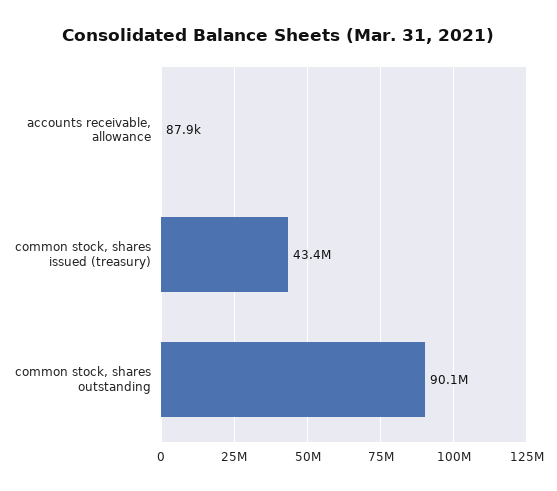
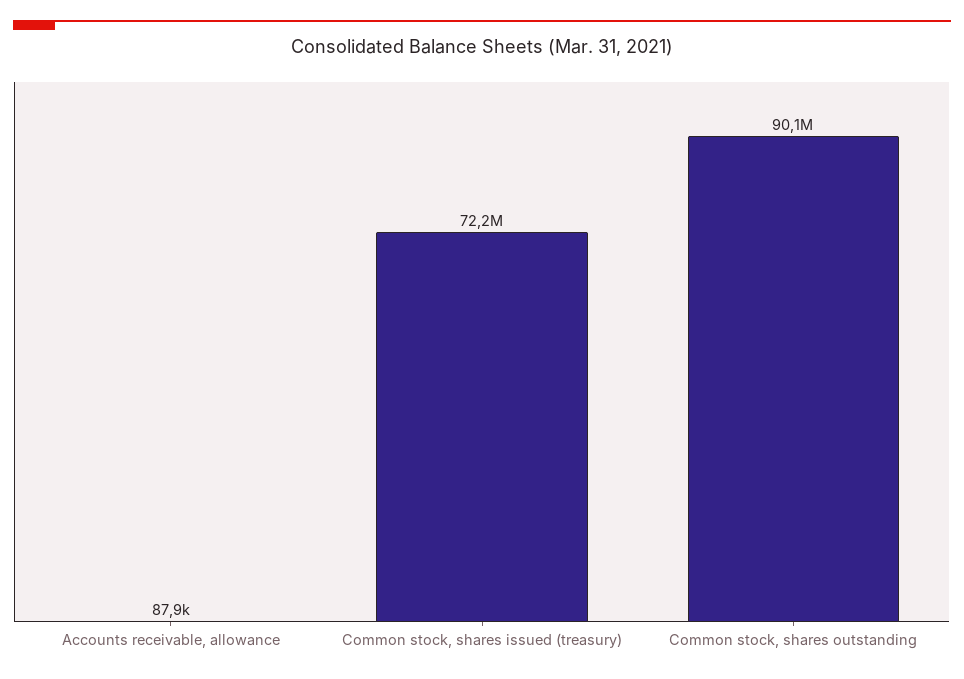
common stock, shares issued (treasury): 43400000 -> 72200000

